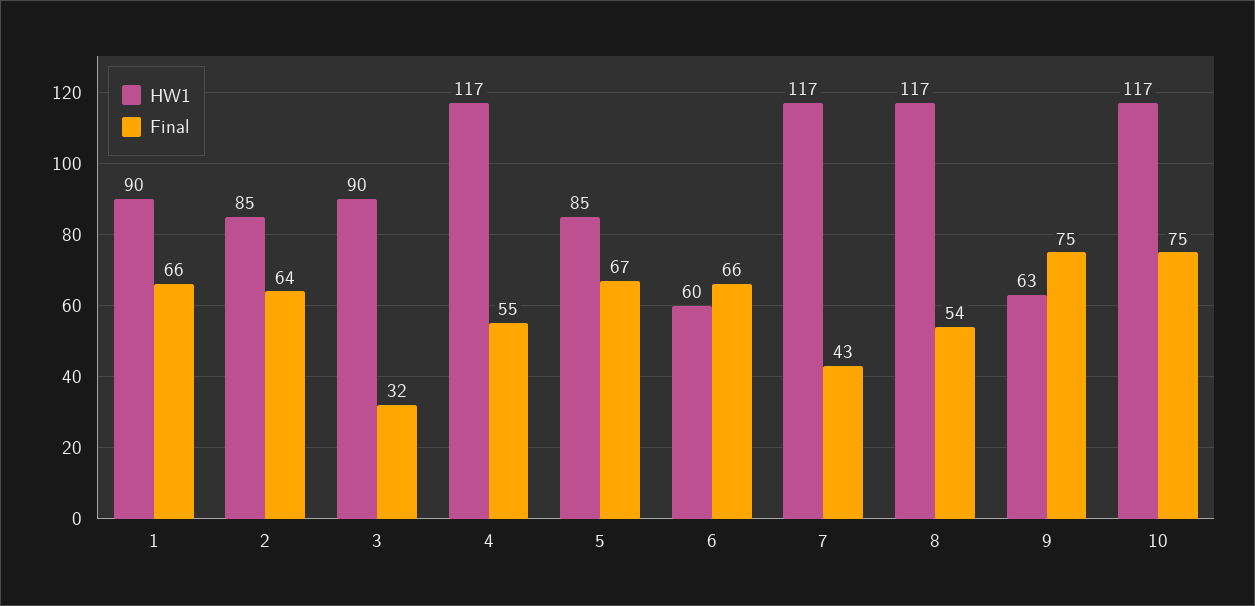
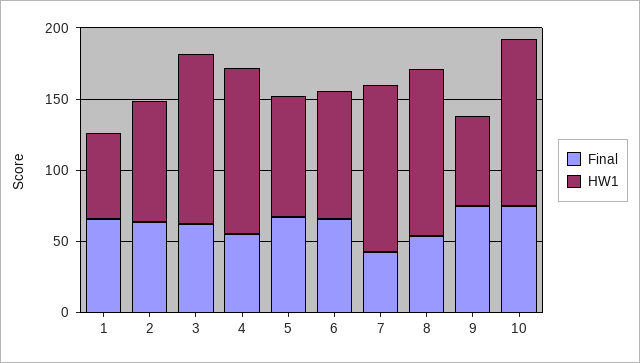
HW1, 1: 90 -> 60
HW1, 3: 90 -> 120
Final, 3: 32 -> 60
HW1, 6: 60 -> 90

